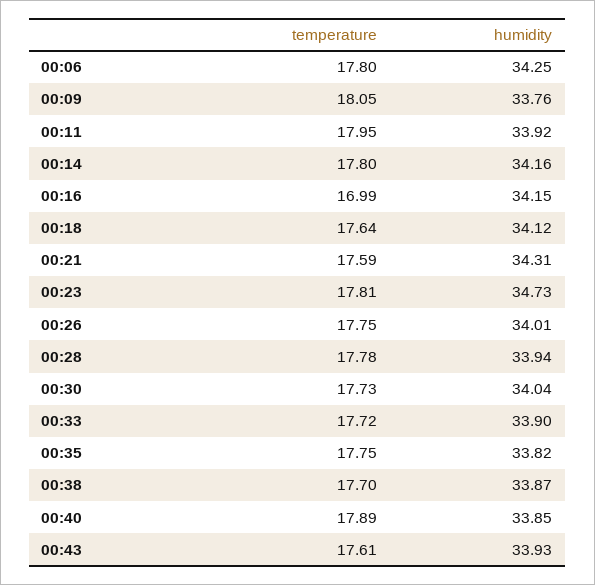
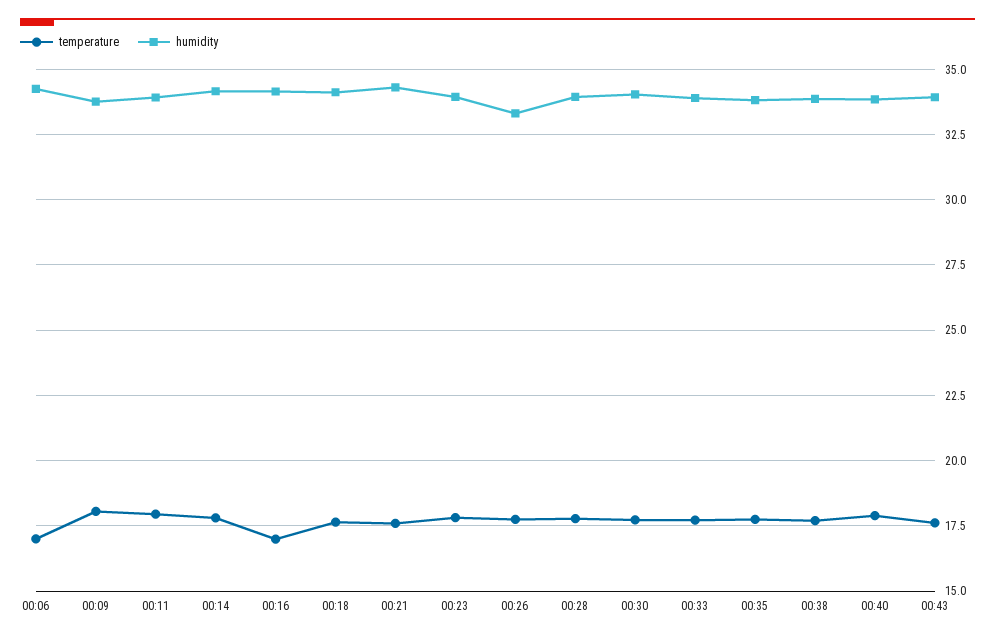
temperature, 00:06: 17.8 -> 17
humidity, 00:23: 34.73 -> 34
humidity, 00:26: 34.01 -> 33.25

